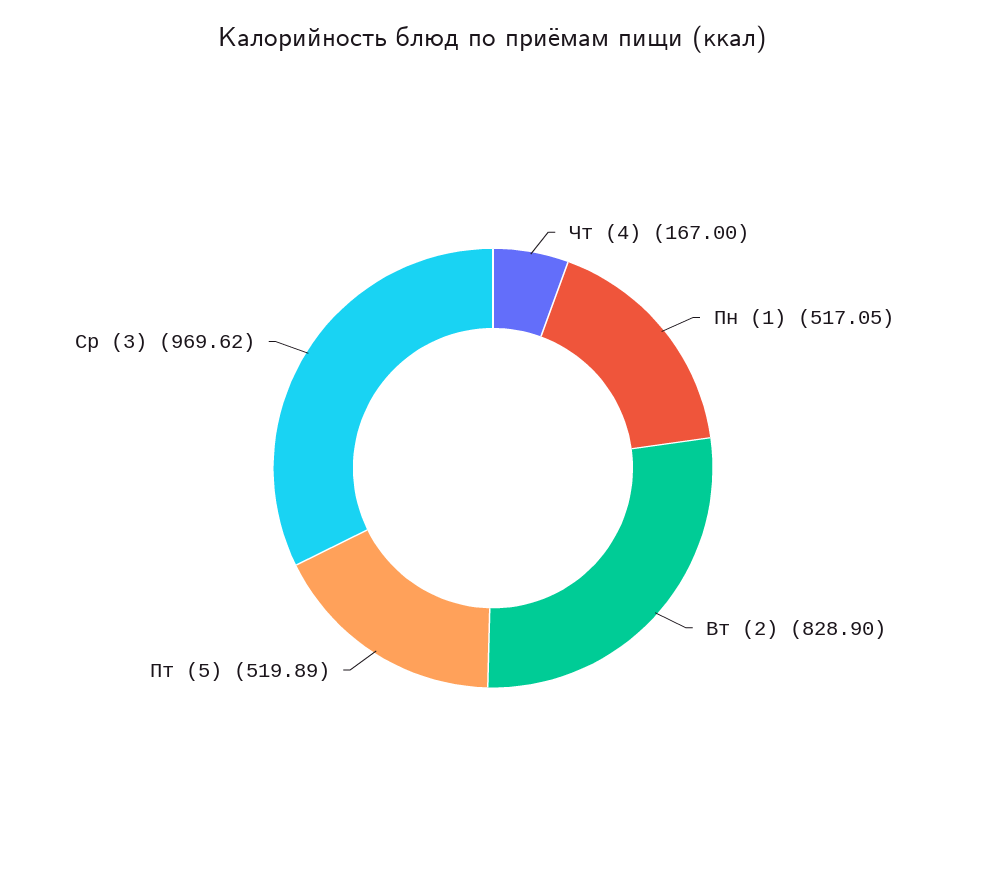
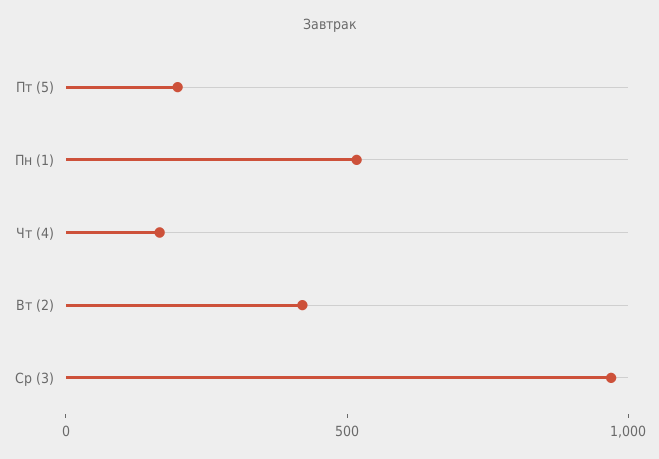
Вт (2): 828.9 -> 400
Пт (5): 519.89 -> 200

